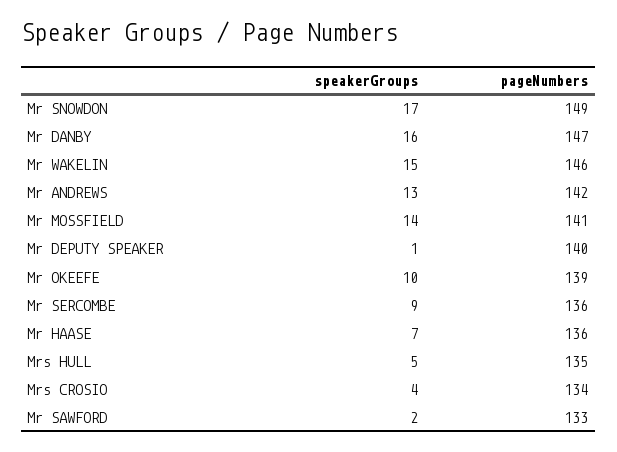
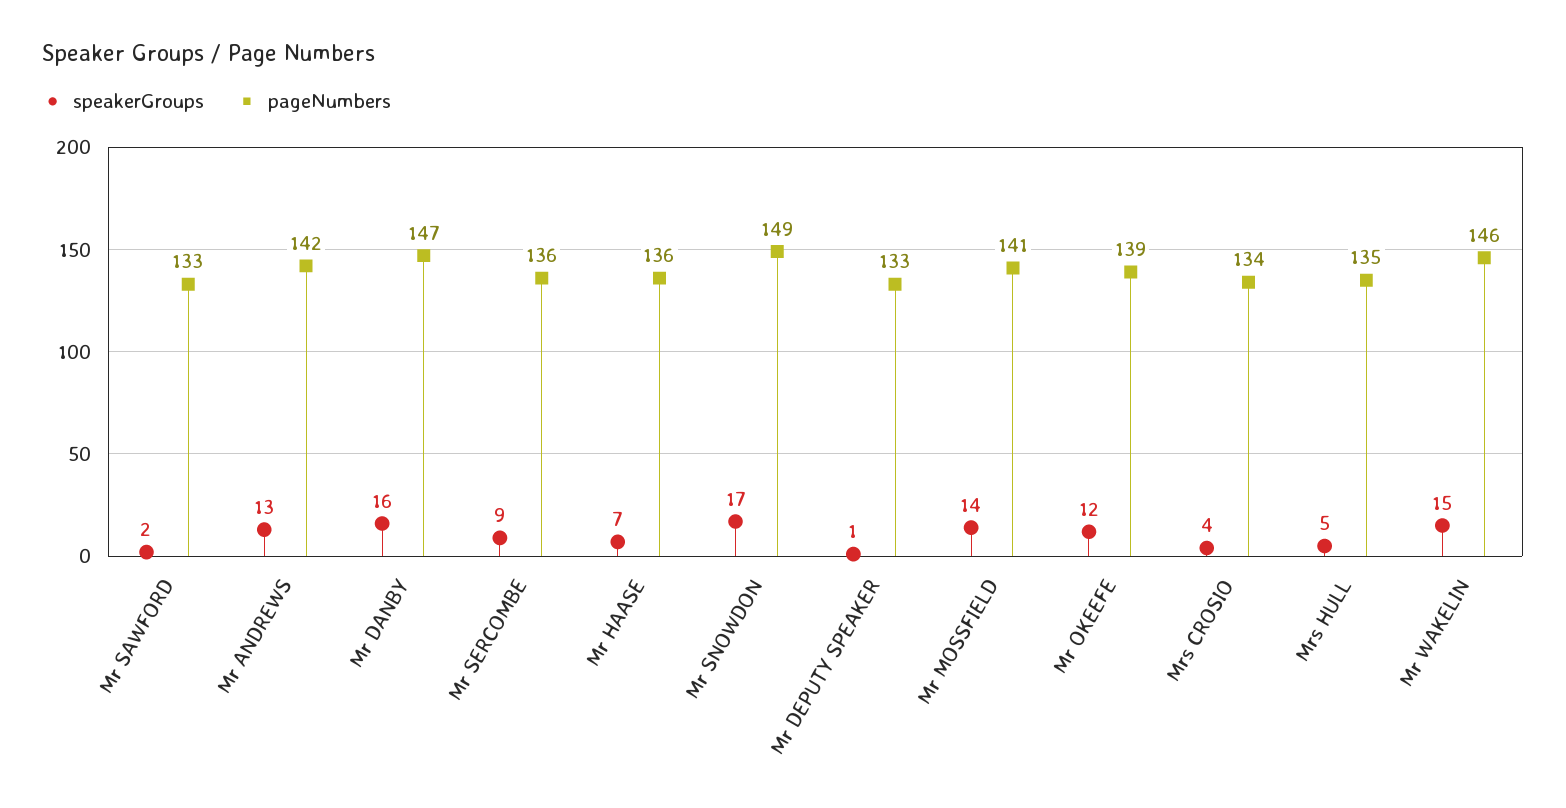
pageNumbers, Mr DEPUTY SPEAKER: 140 -> 133
speakerGroups, Mr OKEEFE: 10 -> 12

